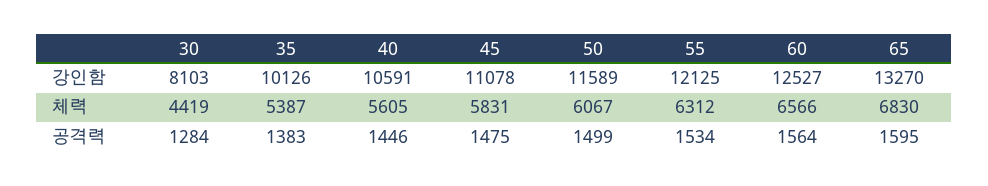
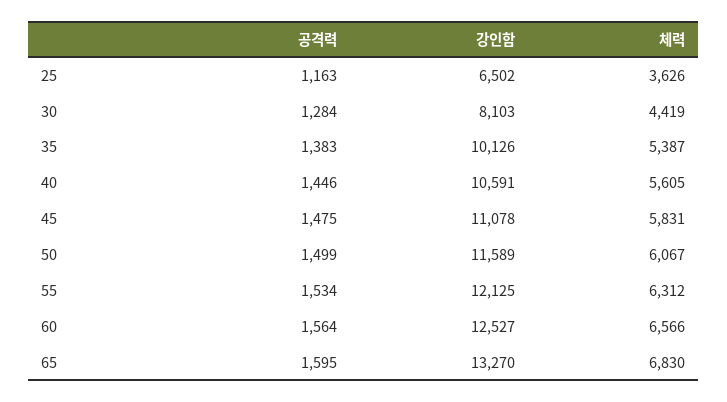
25, 공격력: none -> 1163
25, 강인함: none -> 6502
25, 체력: none -> 3626

